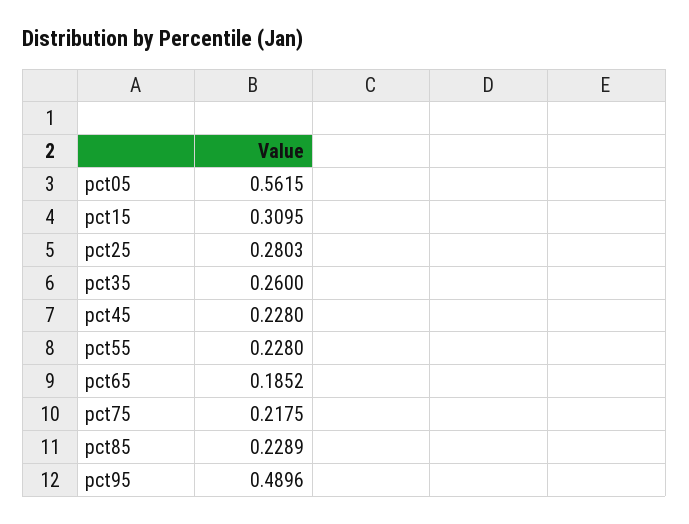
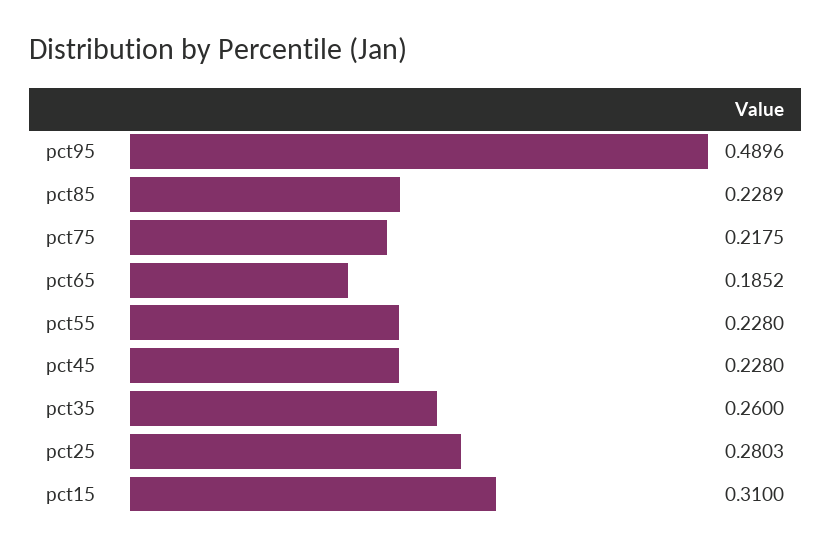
pct05: 0.5615 -> none
pct15: 0.3095 -> 0.31

